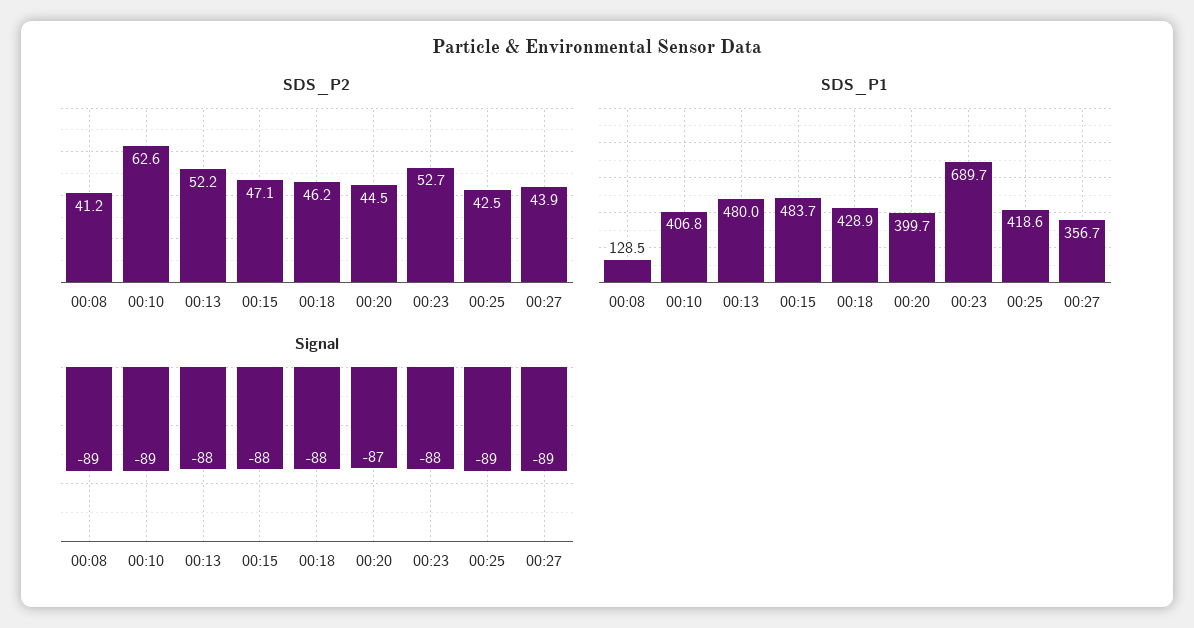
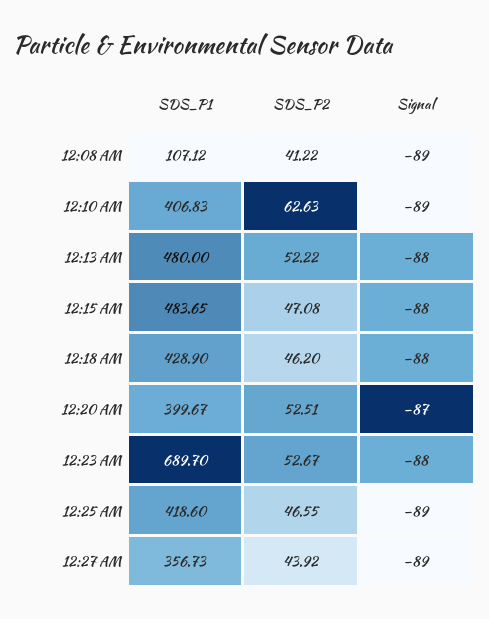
SDS_P2, 00:20: 44.5 -> 52.51
SDS_P2, 00:25: 42.5 -> 46.55
SDS_P1, 00:08: 128.5 -> 107.12

